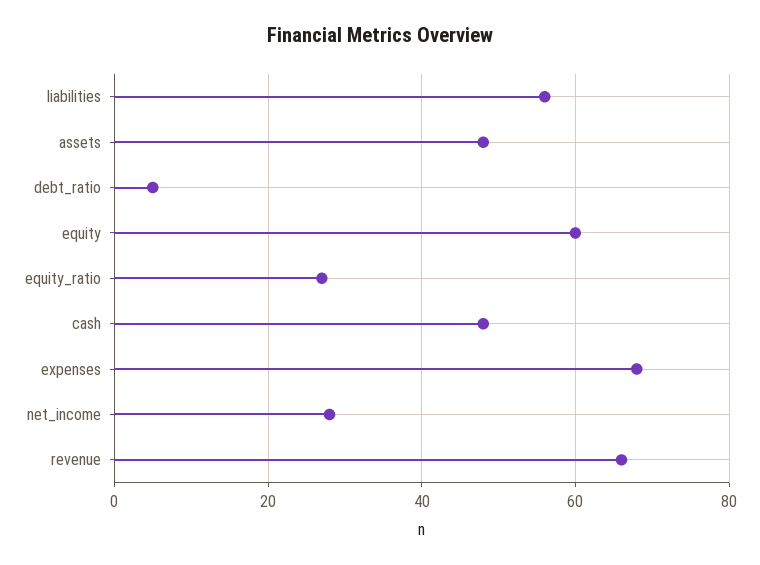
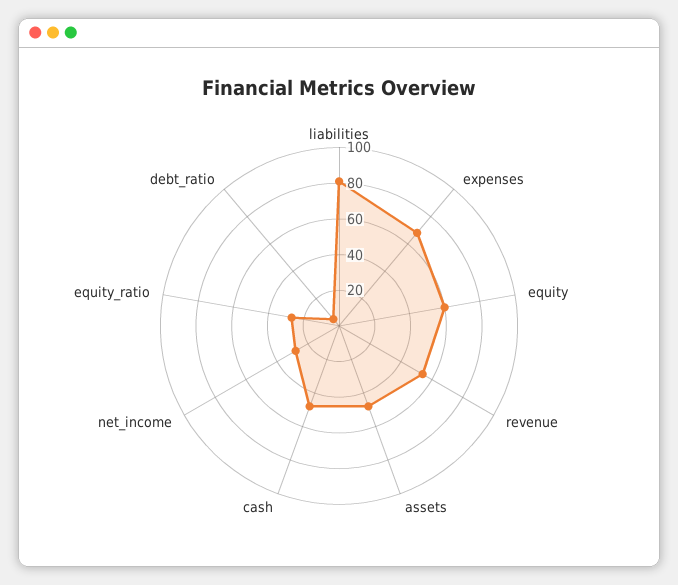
liabilities: 55 -> 80
revenue: 65 -> 55

